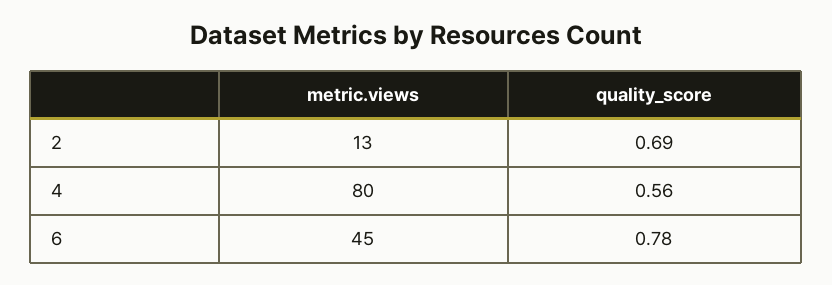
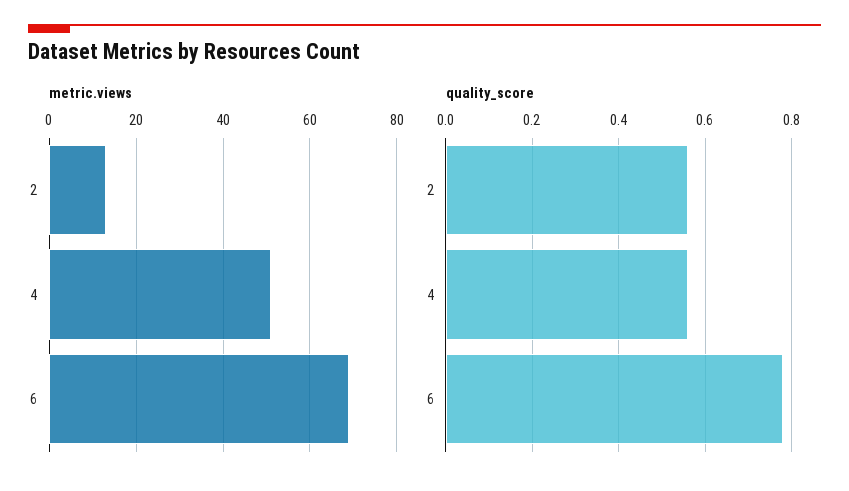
quality_score, 2: 0.69 -> 0.55
metric.views, 4: 80 -> 50
metric.views, 6: 45 -> 70

